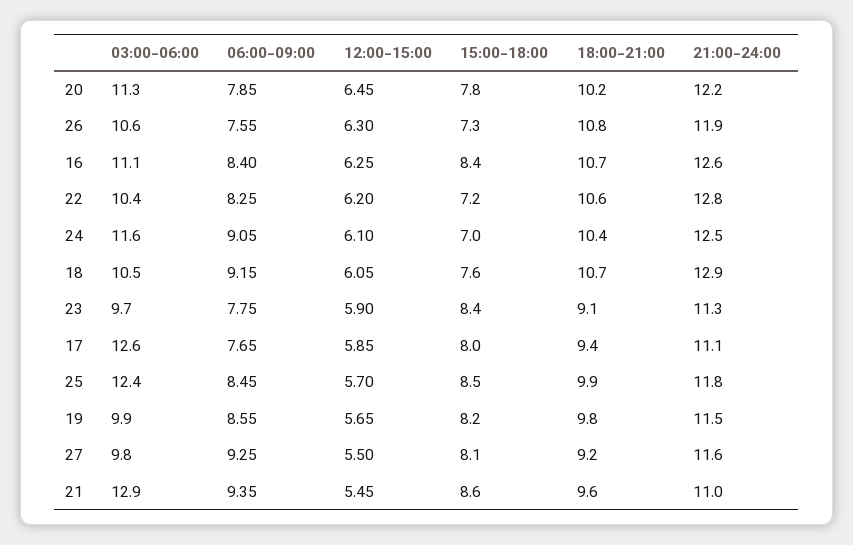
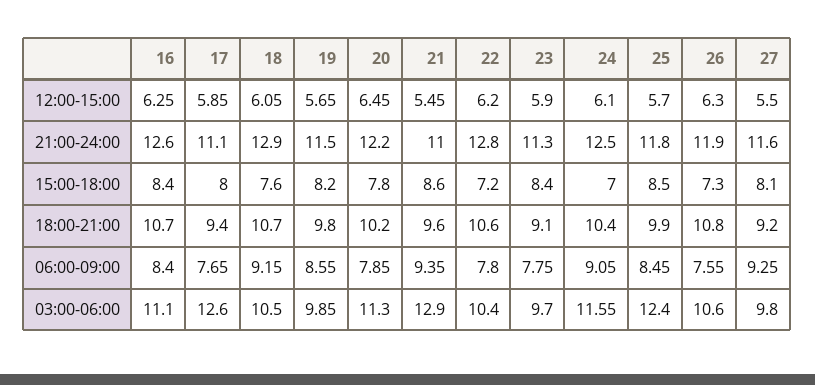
06:00-09:00, 22: 8.25 -> 7.8

